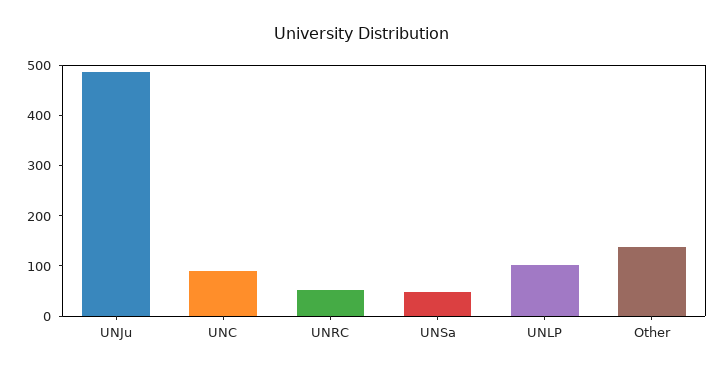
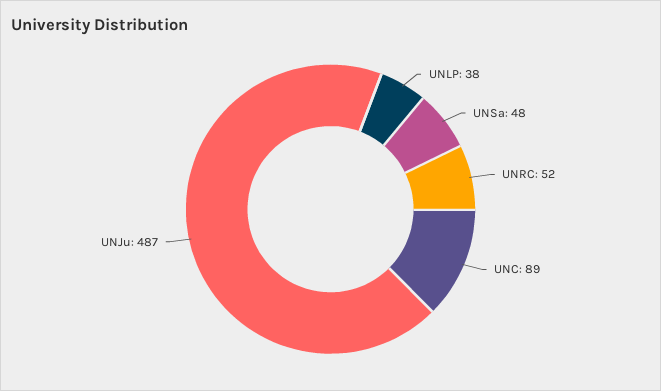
UNLP: 100 -> 38
Other: 140 -> none

